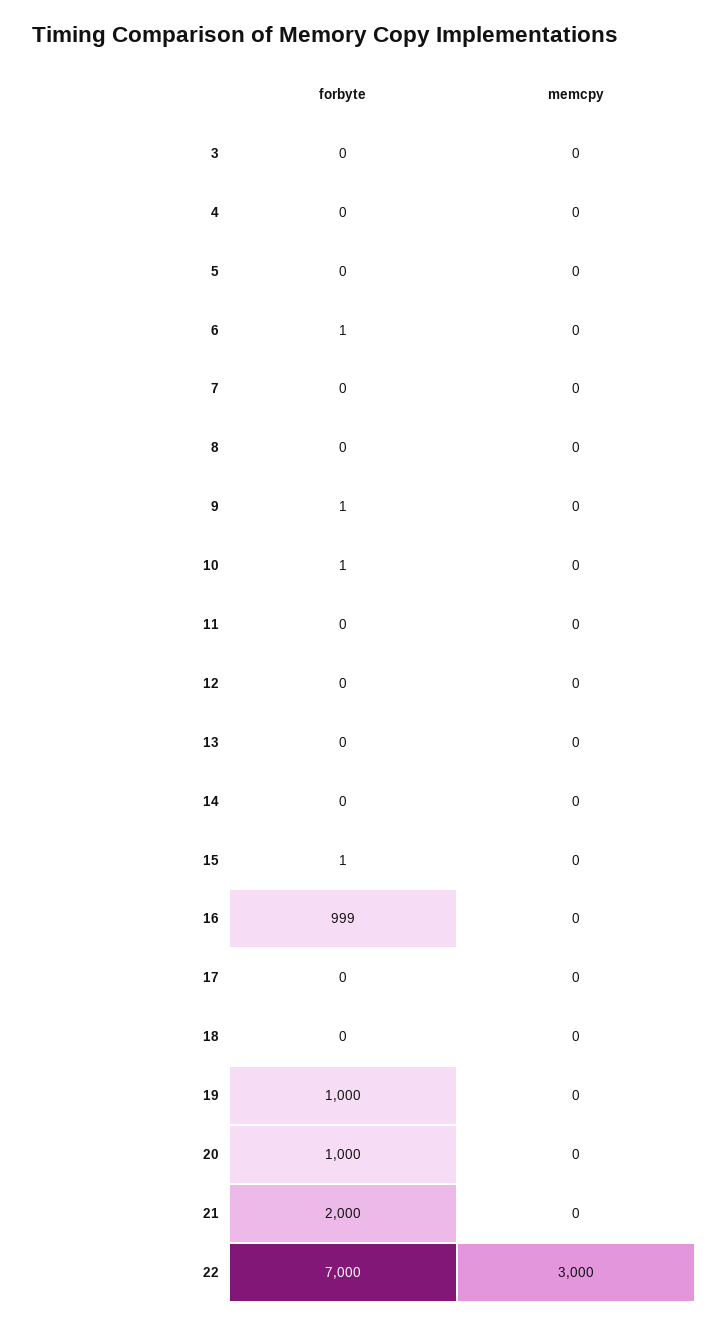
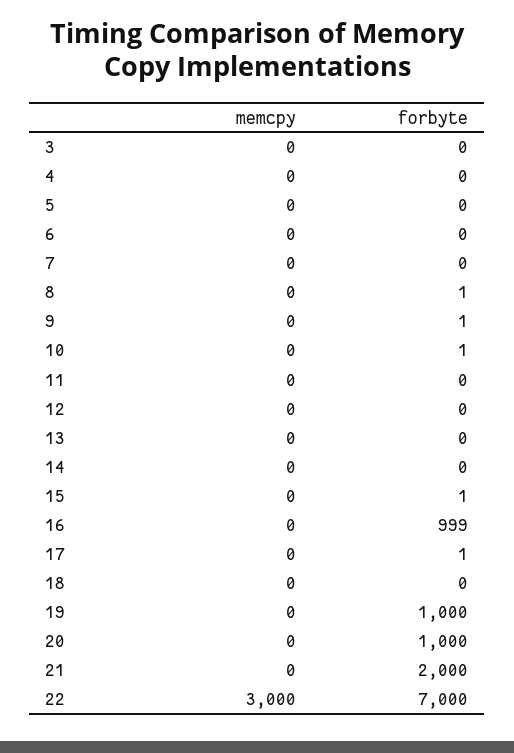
forbyte, 6: 1 -> 0
forbyte, 8: 0 -> 1
forbyte, 17: 0 -> 1

